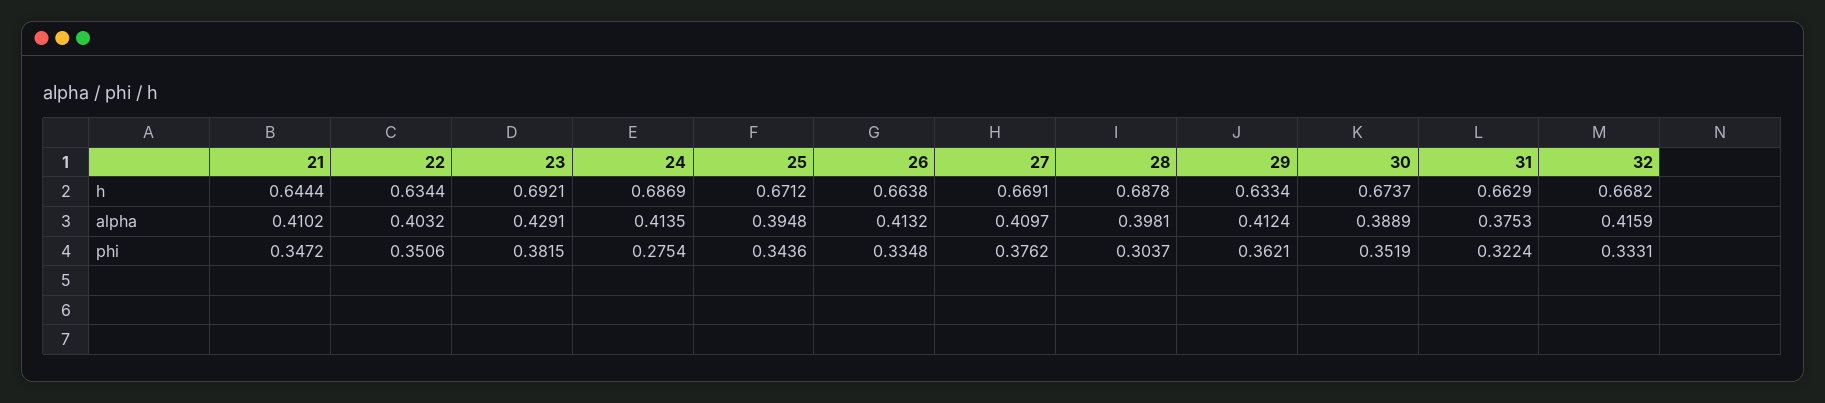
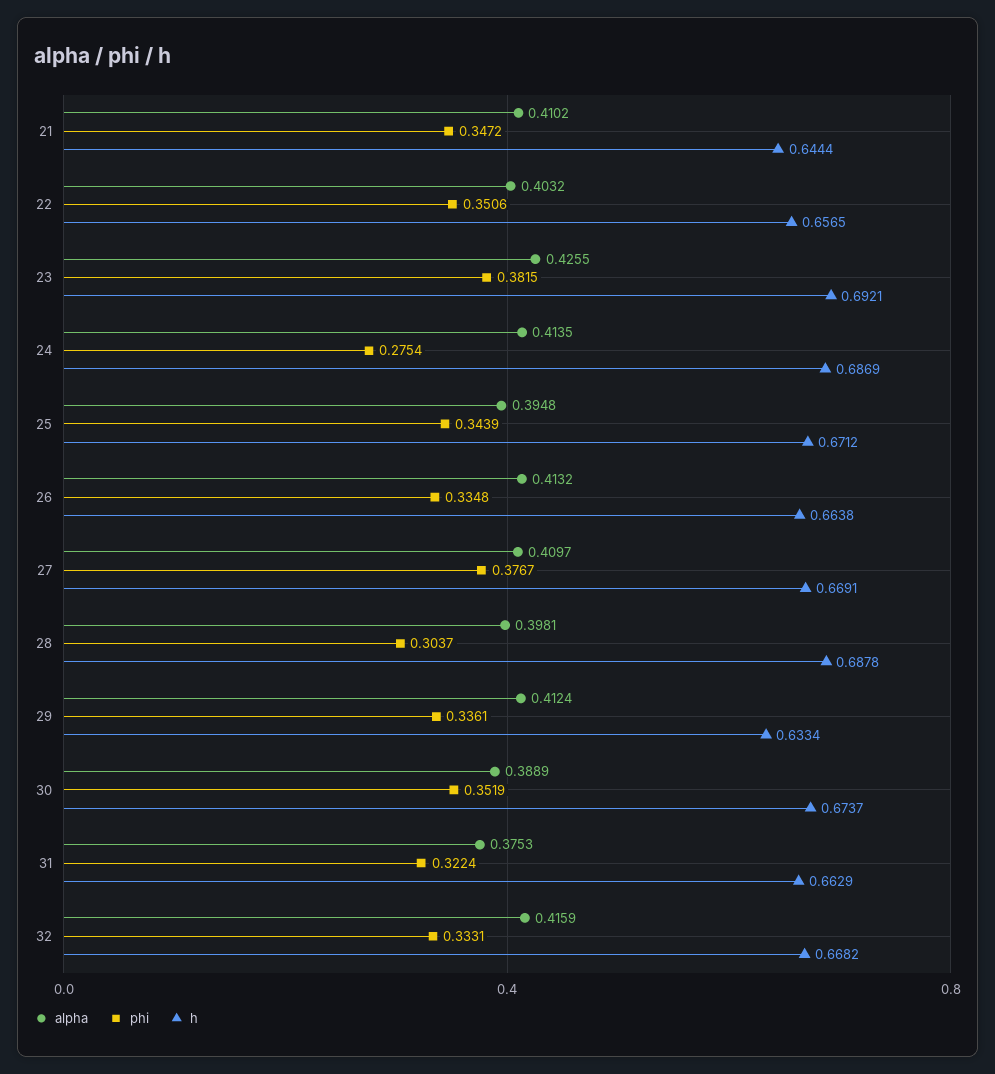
h, 22: 0.6344 -> 0.6565
alpha, 23: 0.4291 -> 0.4255
phi, 25: 0.3436 -> 0.3439
phi, 27: 0.3762 -> 0.3767
phi, 29: 0.3621 -> 0.3361

